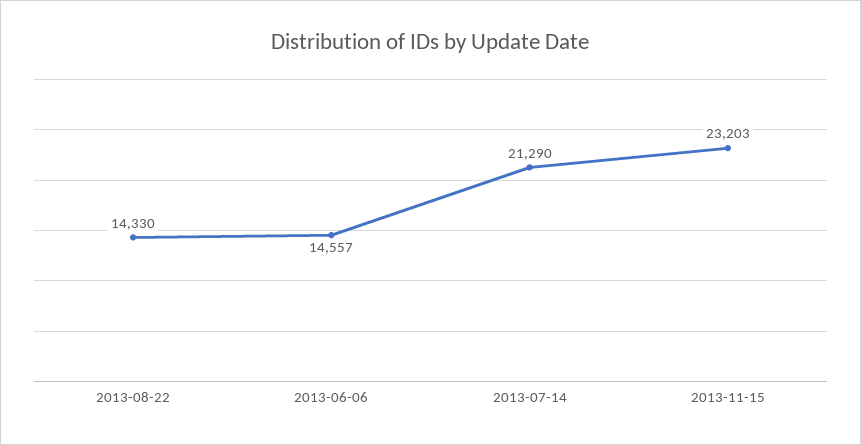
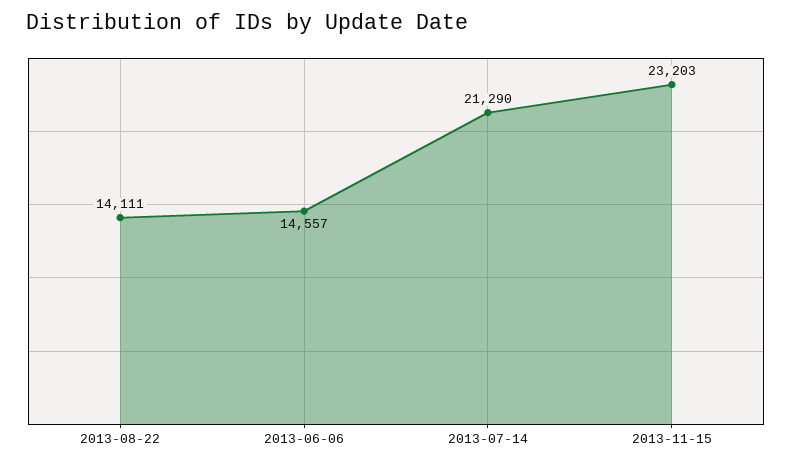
2013-08-22: 14330 -> 14111

